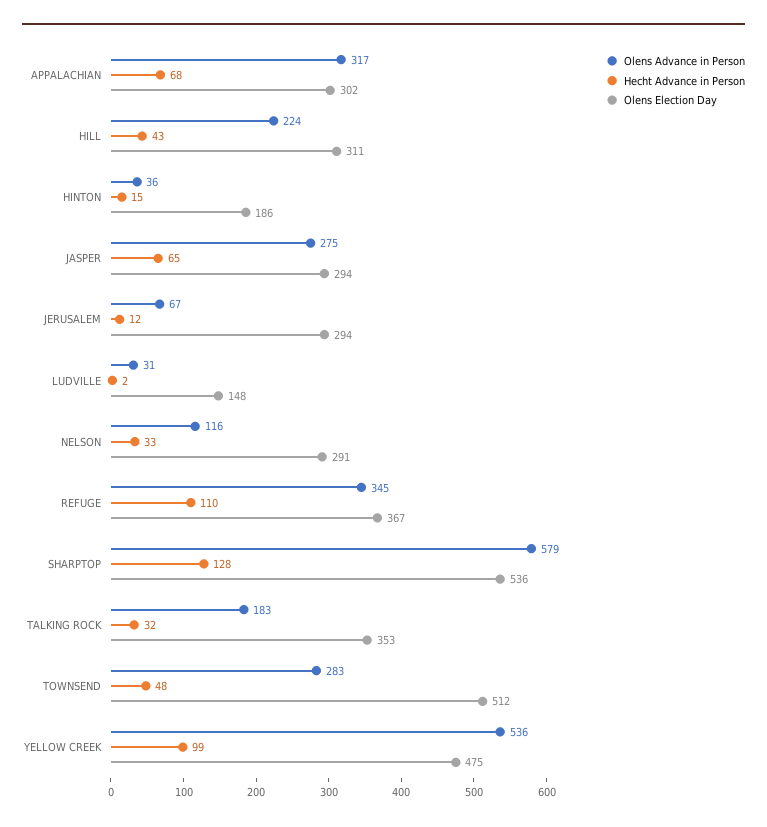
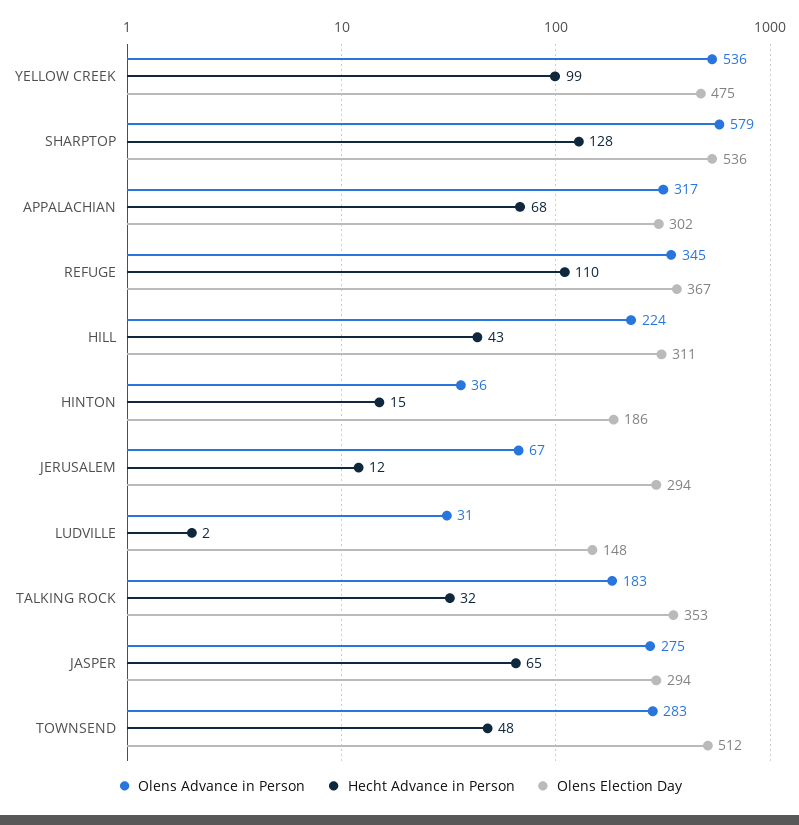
Olens Advance in Person, NELSON: 116 -> none
Hecht Advance in Person, NELSON: 33 -> none
Olens Election Day, NELSON: 291 -> none

